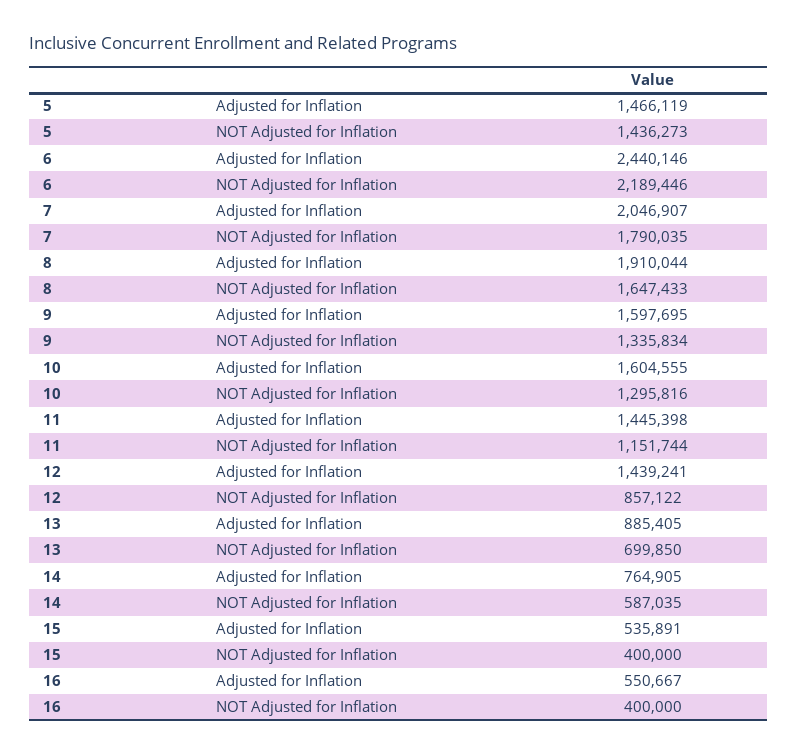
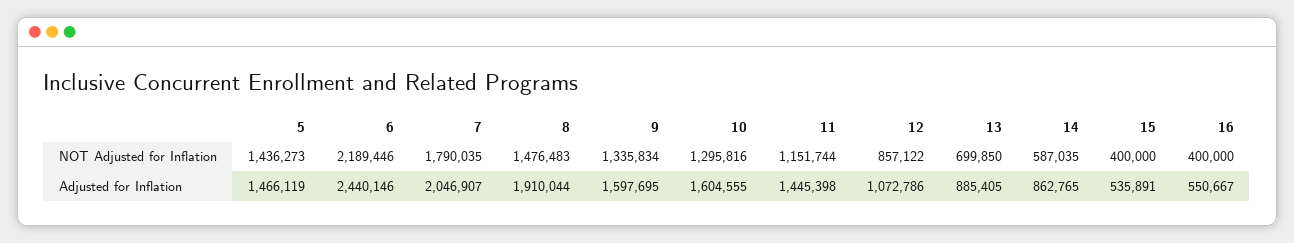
8, NOT Adjusted for Inflation: 1647433 -> 1476483
12, Adjusted for Inflation: 1439241 -> 1072786
14, Adjusted for Inflation: 764905 -> 862765

